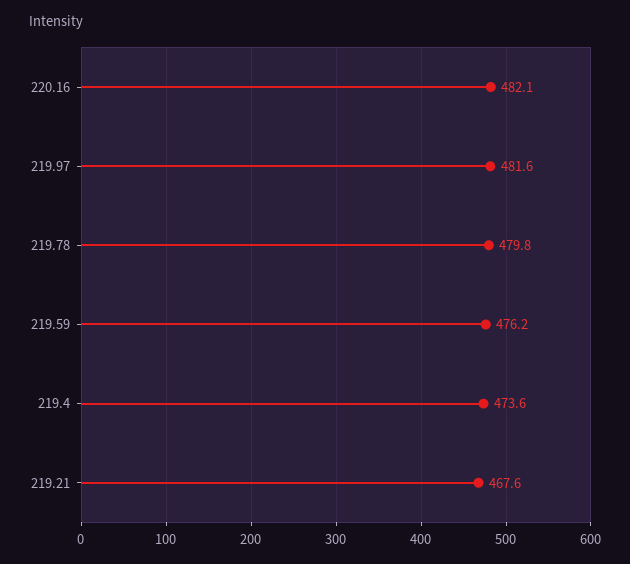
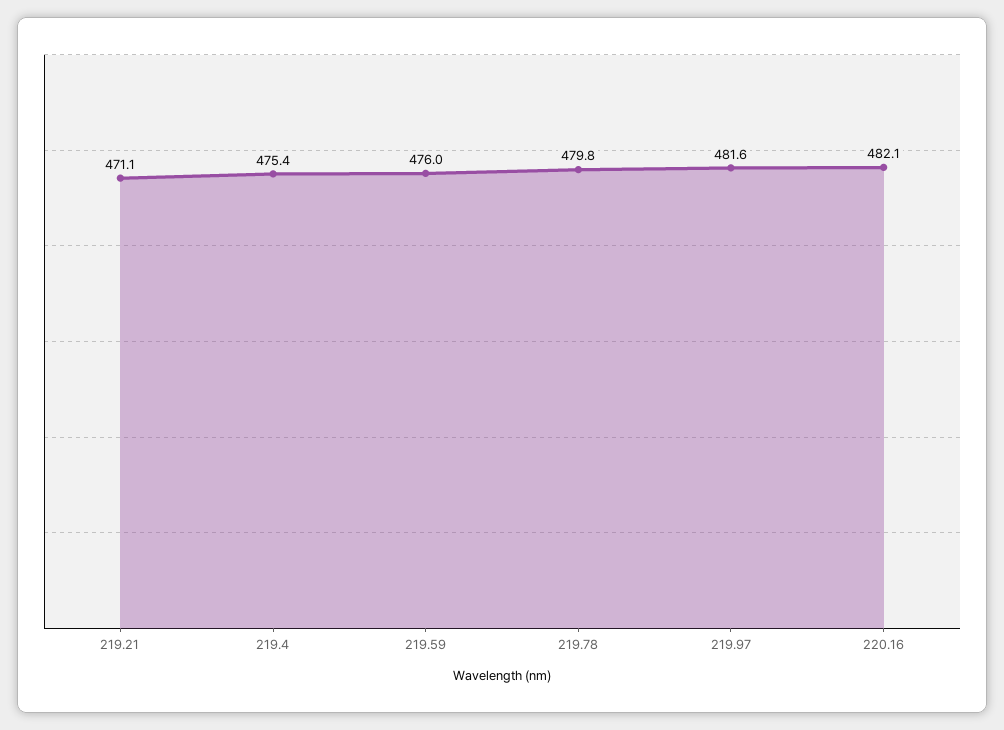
219.59: 476.2 -> 476
219.4: 473.6 -> 475.4
219.21: 467.6 -> 471.1

